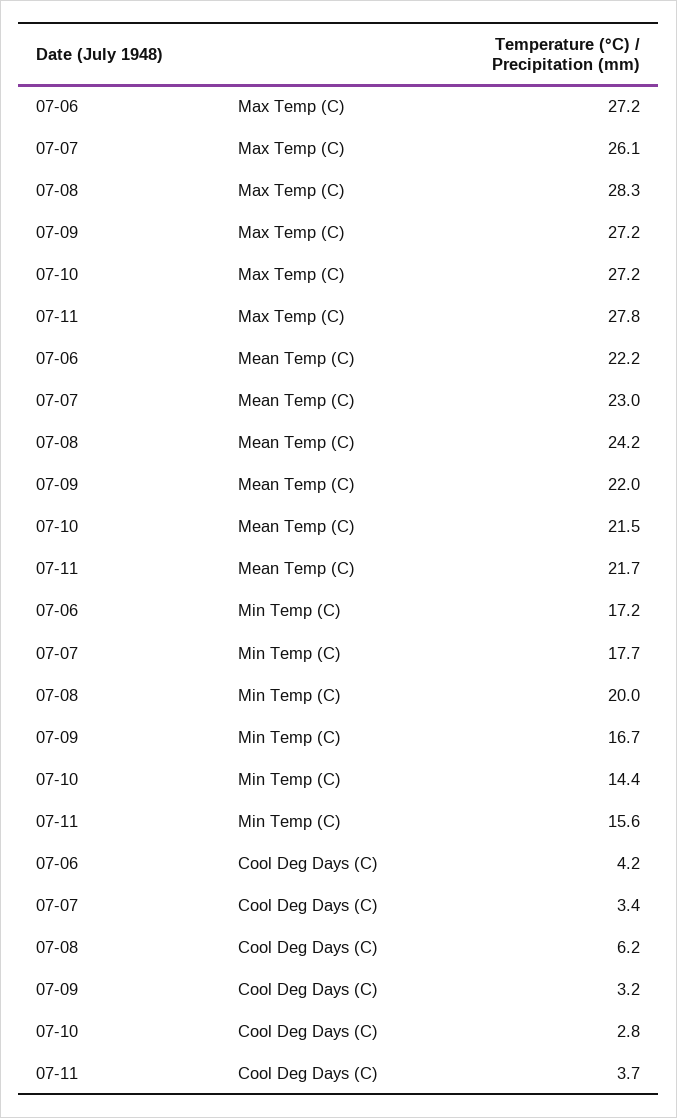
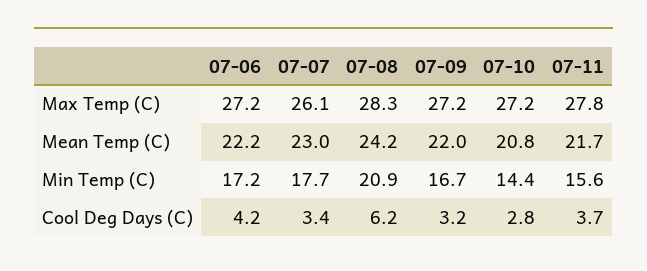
07-10, Mean Temp (C): 21.5 -> 20.8
07-08, Min Temp (C): 20 -> 20.9

